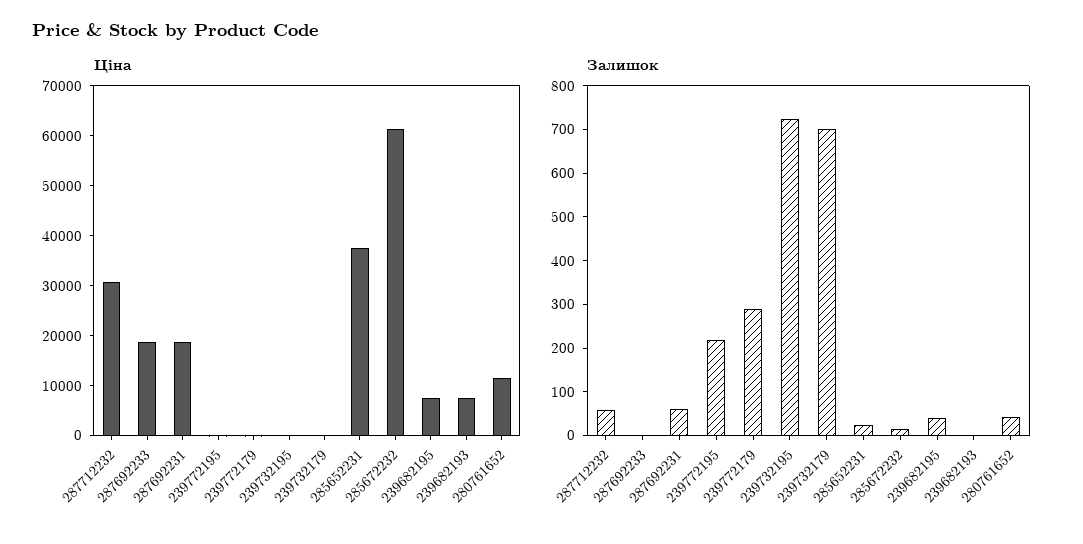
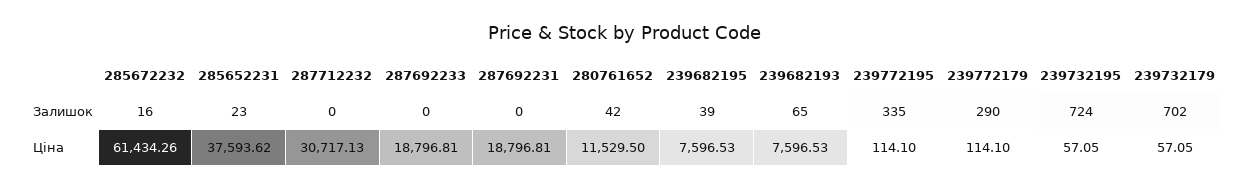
Залишок, 287712232: 60 -> 0
Залишок, 287692231: 60 -> 0
Залишок, 239772195: 220 -> 335
Залишок, 239682193: 0 -> 65

